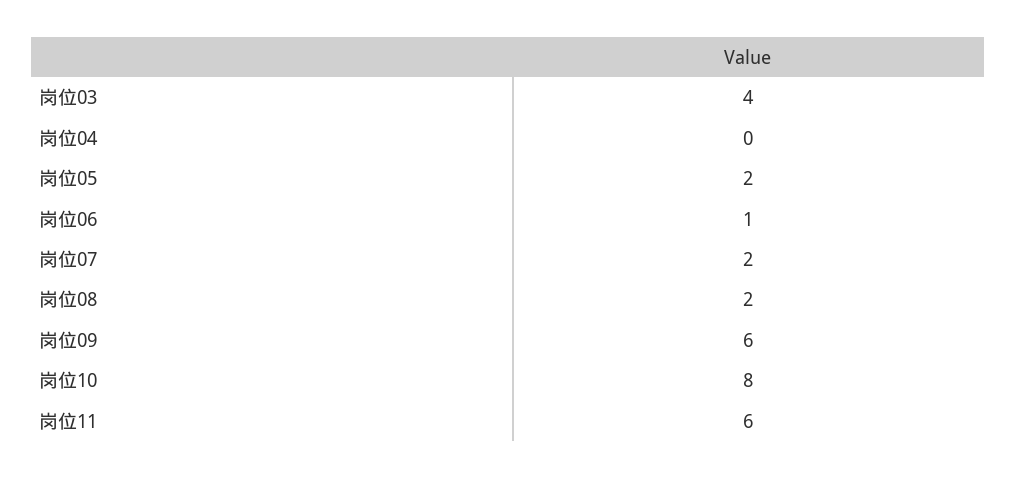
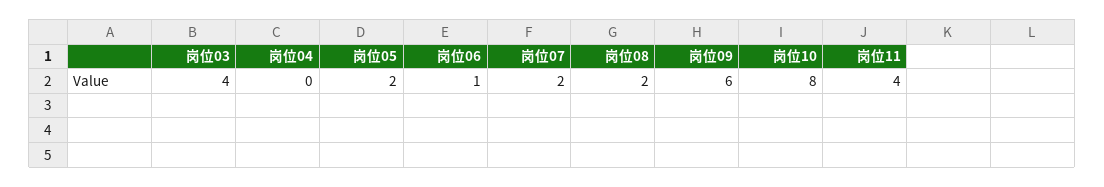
岗位11: 6 -> 4

